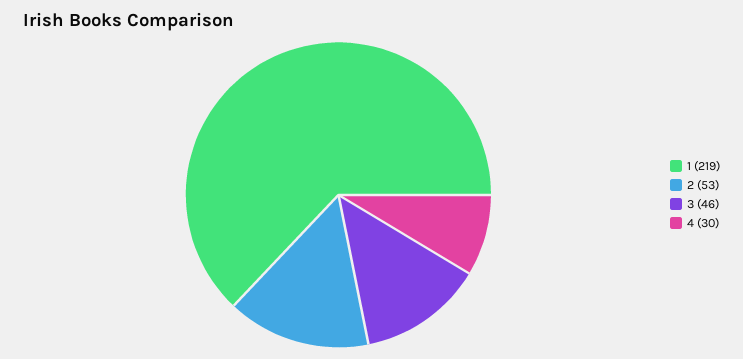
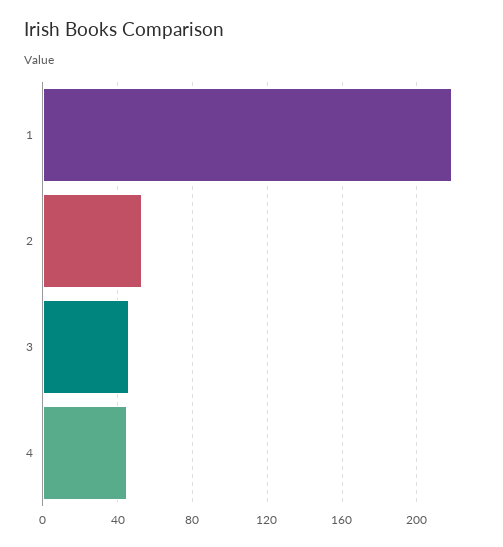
4: 30 -> 45

